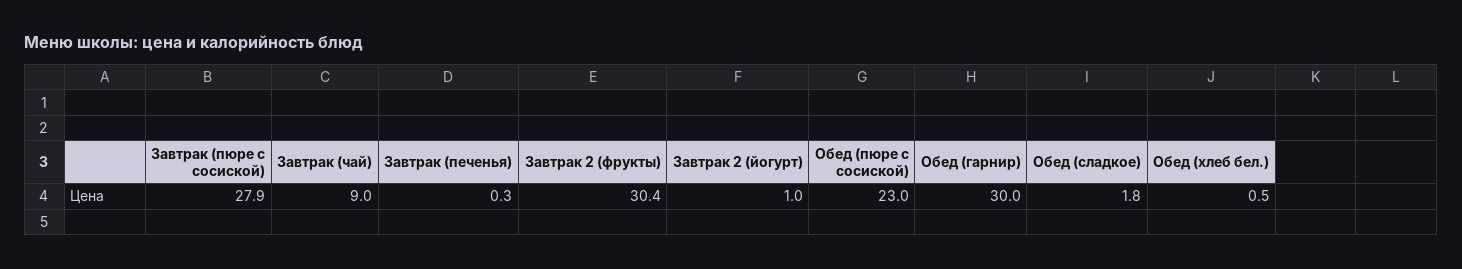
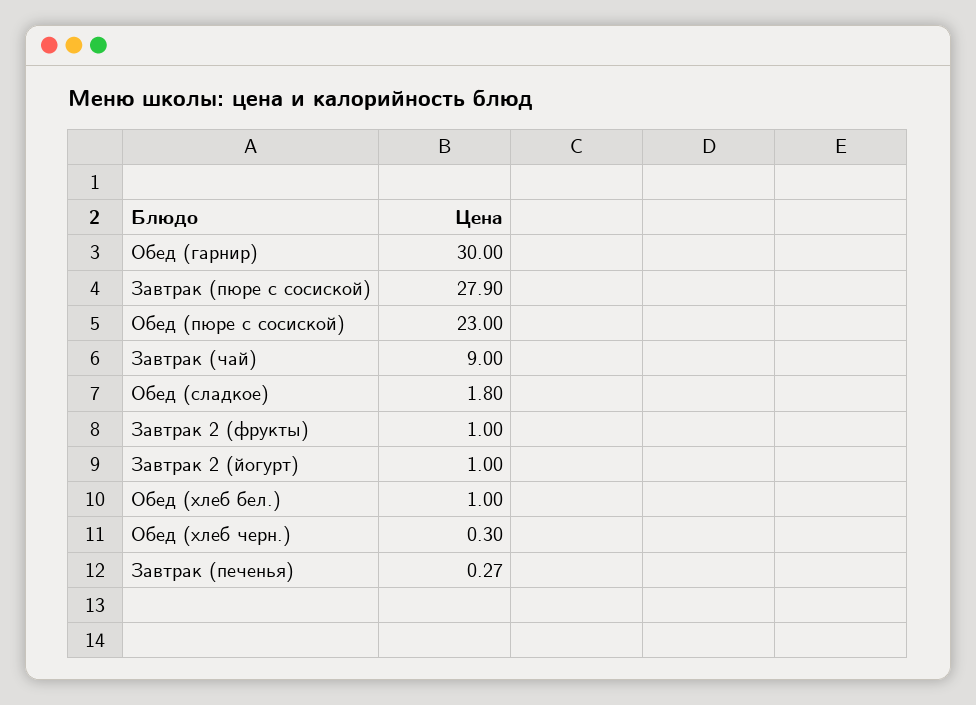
Завтрак 2 (фрукты): 30.4 -> 1
Обед (хлеб бел.): 0.5 -> 1
Обед (хлеб черн.): none -> 0.3

